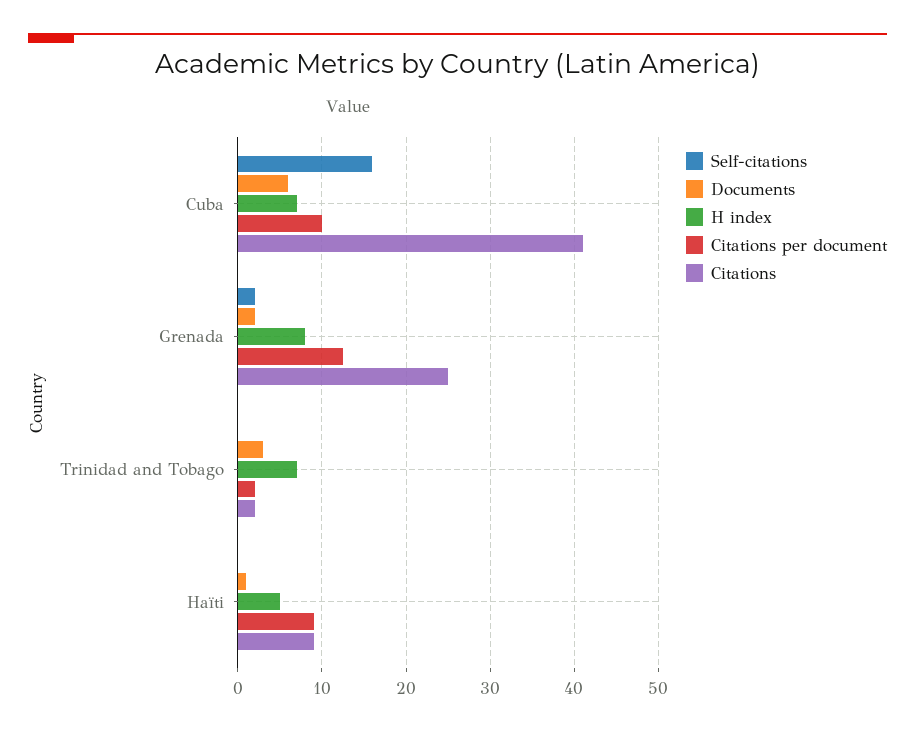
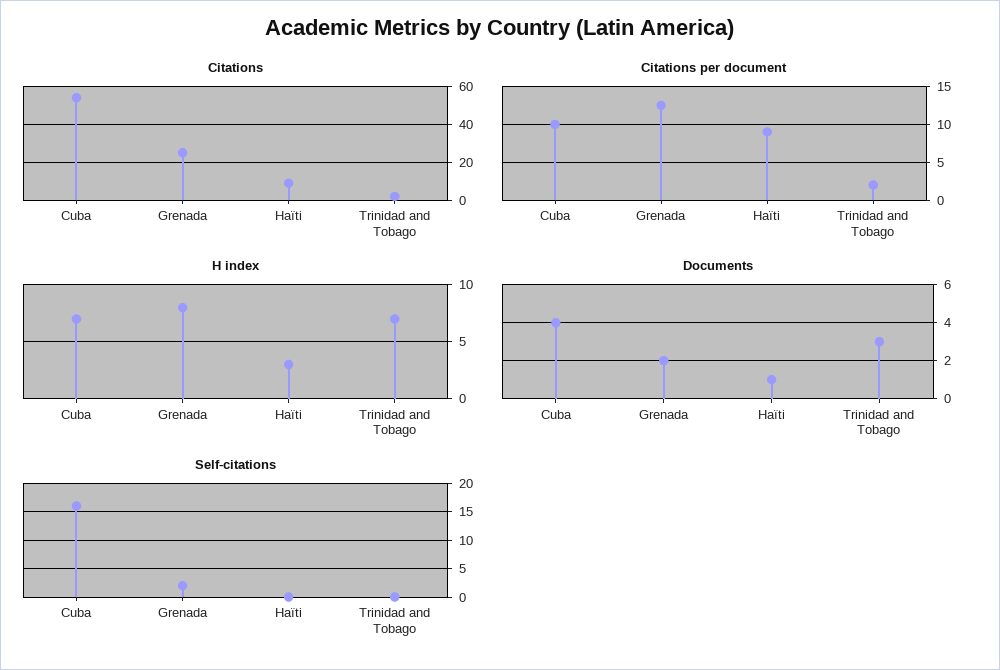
Documents, Cuba: 6 -> 4
Citations, Cuba: 41 -> 55
H index, Haïti: 5 -> 3

